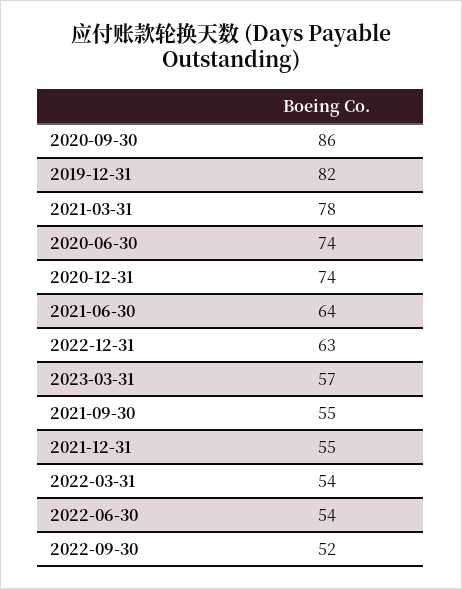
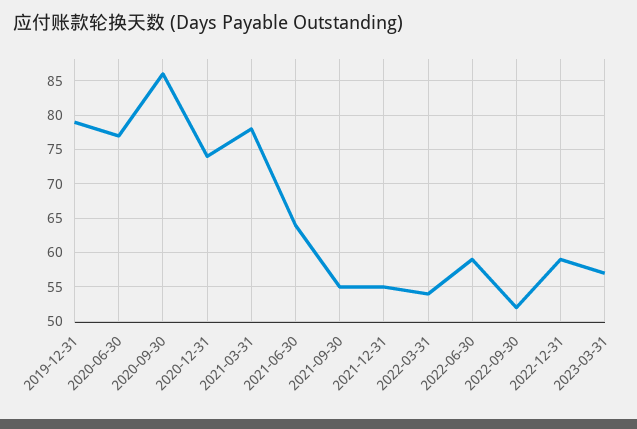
2019-12-31: 82 -> 79
2020-06-30: 74 -> 77
2022-12-31: 63 -> 59
2022-06-30: 54 -> 59

